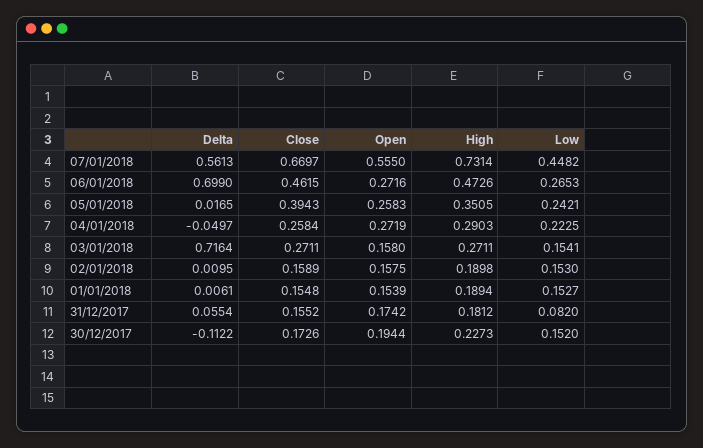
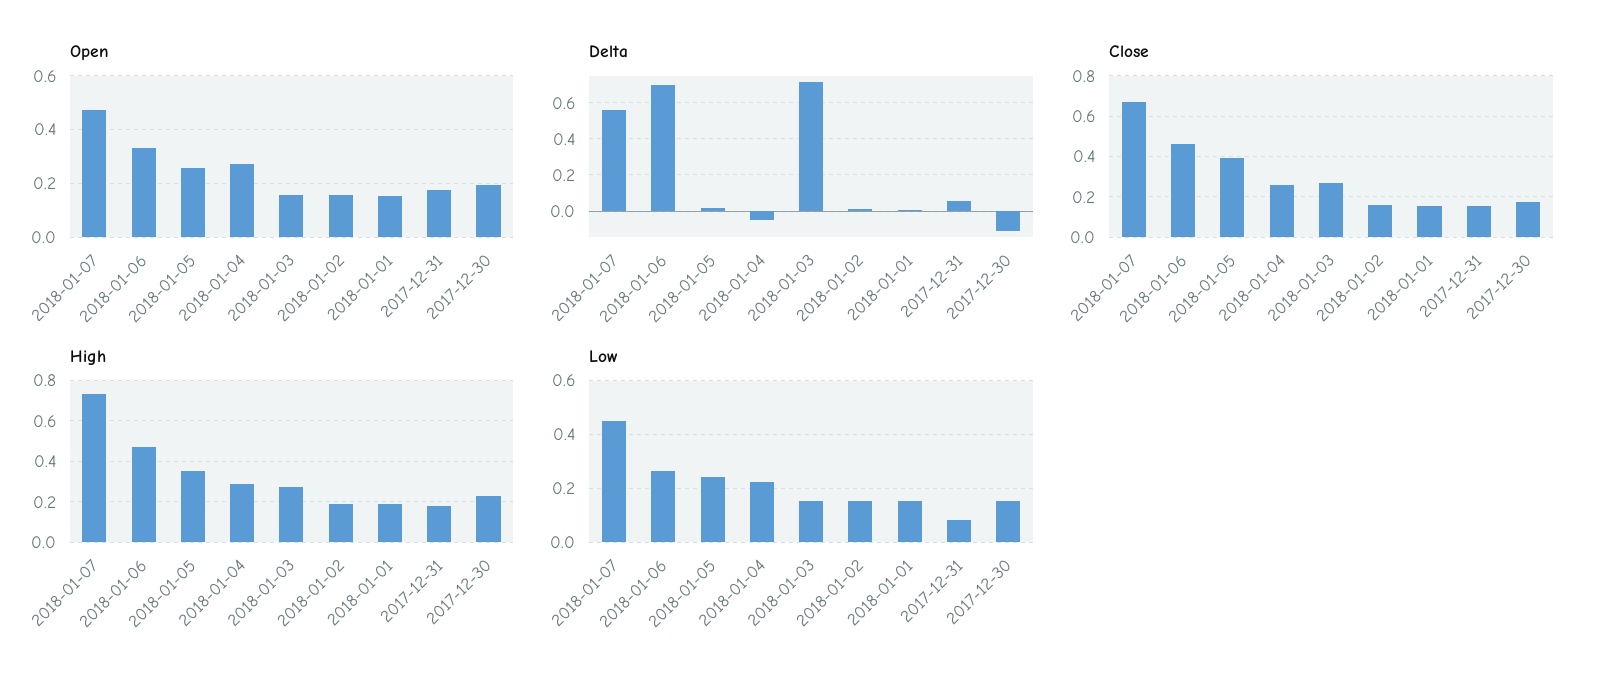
Open, 07/01/2018: 0.555 -> 0.475
Open, 06/01/2018: 0.2716 -> 0.325

